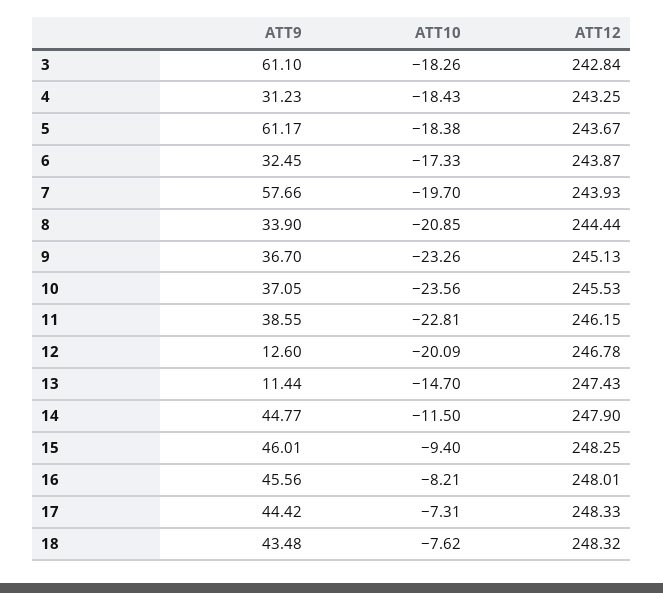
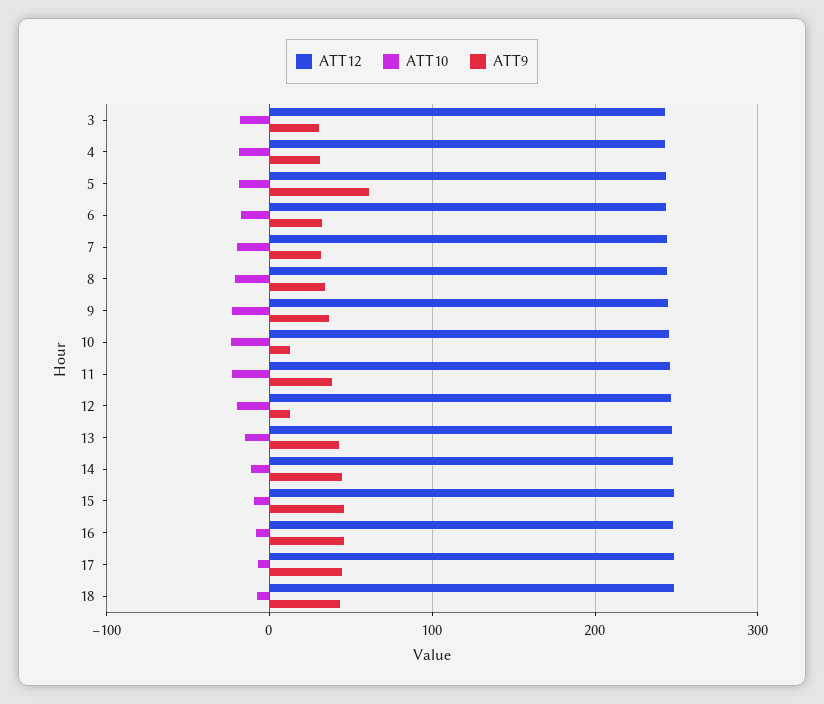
ATT9, 3: 61.1 -> 30
ATT9, 7: 57.66 -> 30
ATT9, 10: 37.05 -> 10
ATT9, 13: 11.44 -> 40

